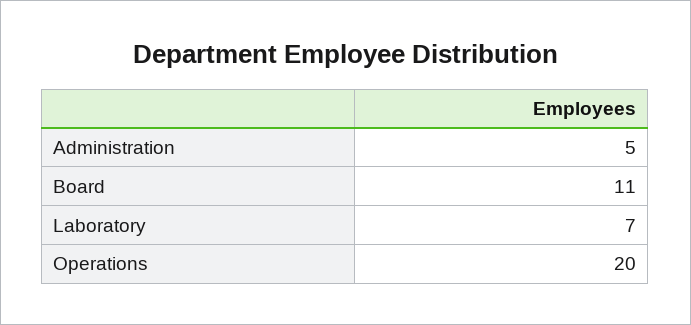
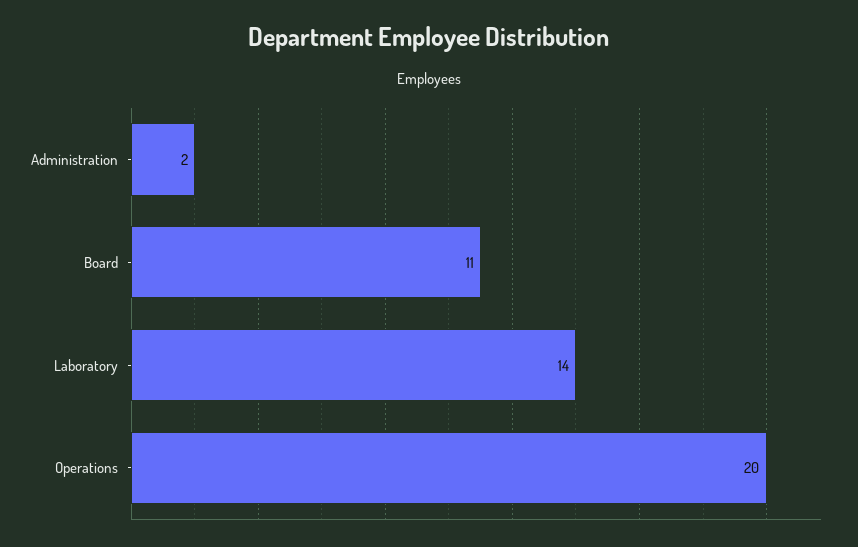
Administration: 5 -> 2
Laboratory: 7 -> 14

